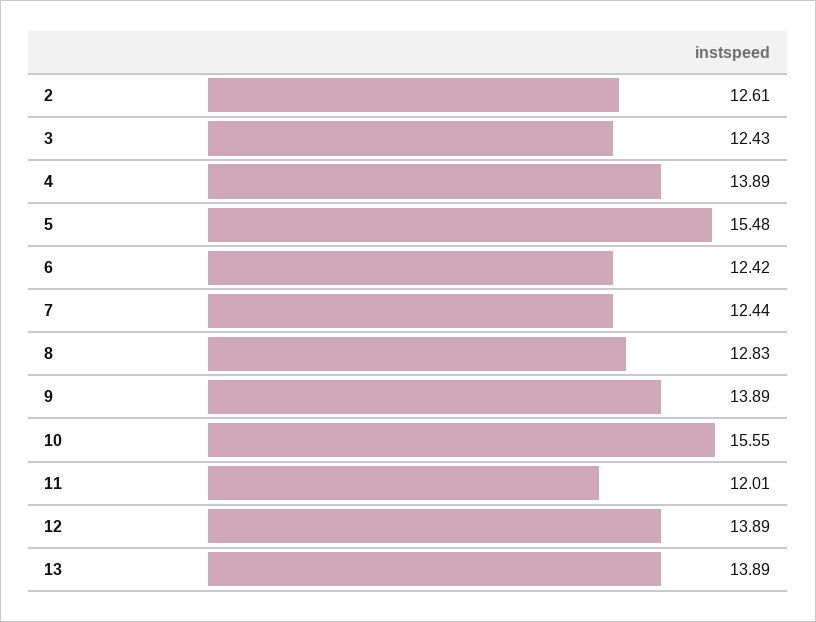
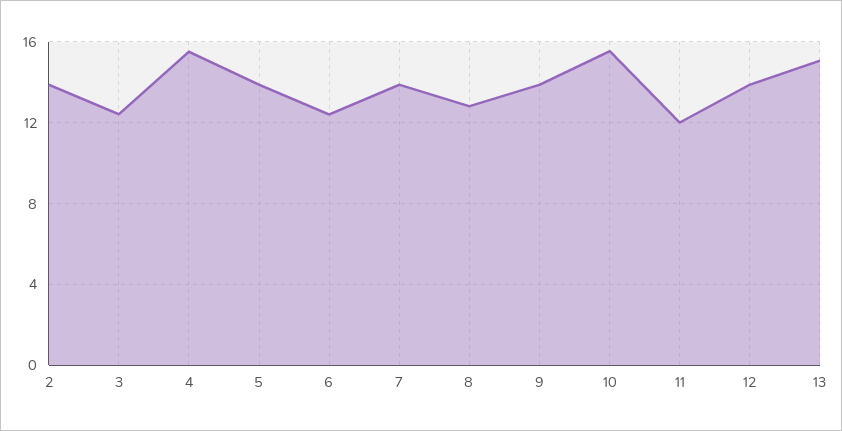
2: 12.61 -> 14
4: 13.89 -> 15.5
5: 15.48 -> 14
7: 12.44 -> 14
13: 13.89 -> 15

